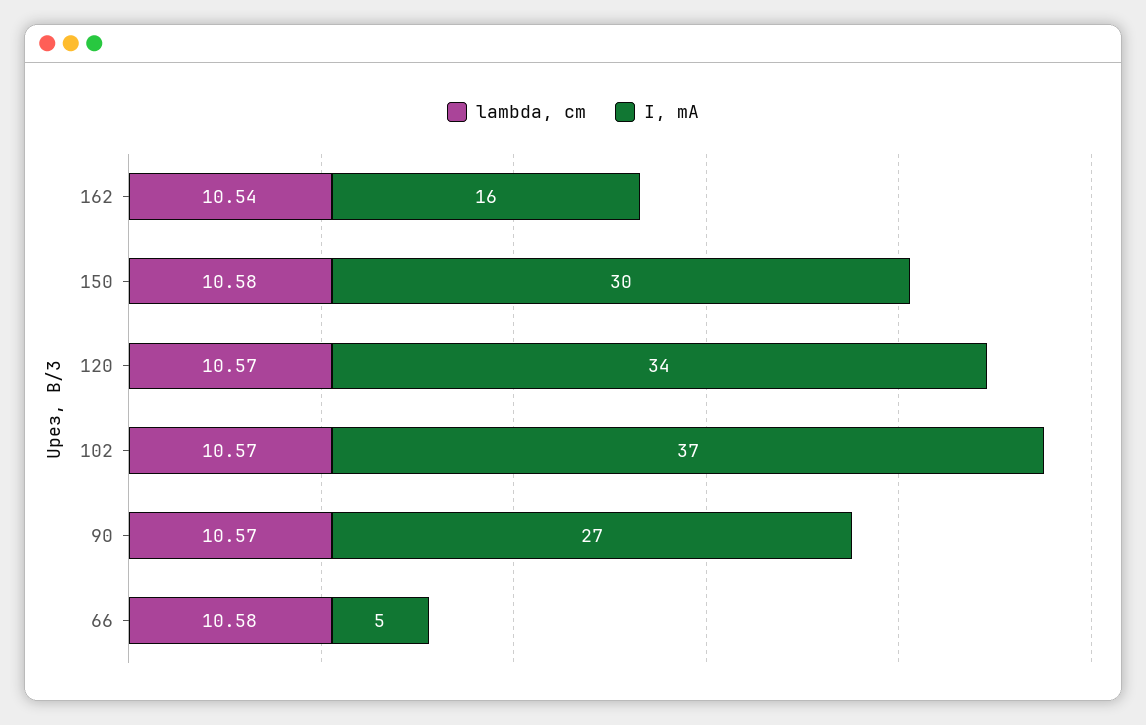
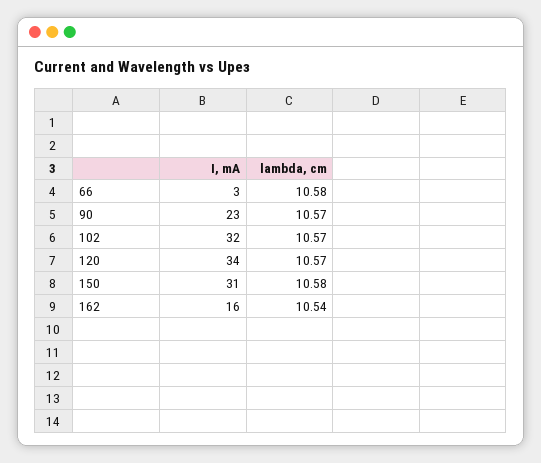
I, mA, 150: 30 -> 31
I, mA, 102: 37 -> 32
I, mA, 90: 27 -> 23
I, mA, 66: 5 -> 3

